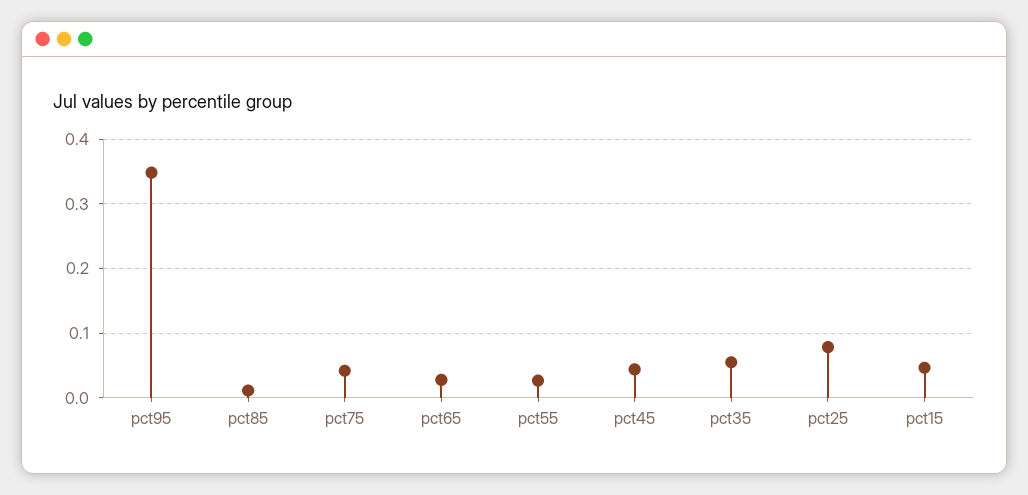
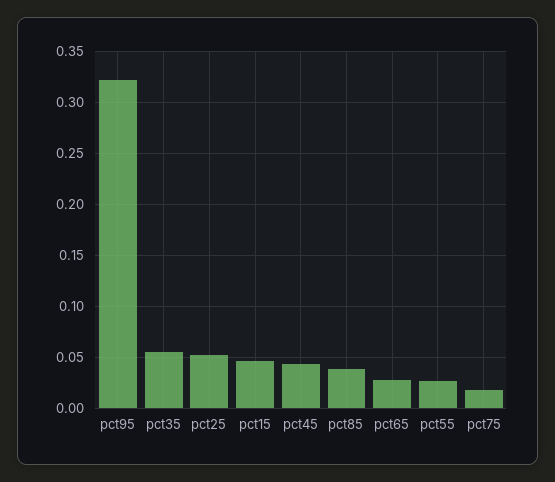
pct95: 0.35 -> 0.32
pct85: 0.01 -> 0.04
pct75: 0.04 -> 0.02
pct25: 0.08 -> 0.05

